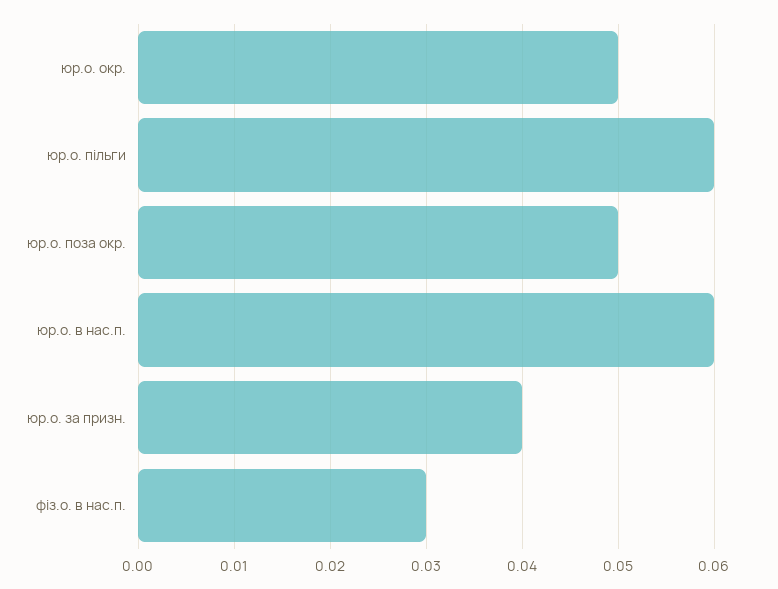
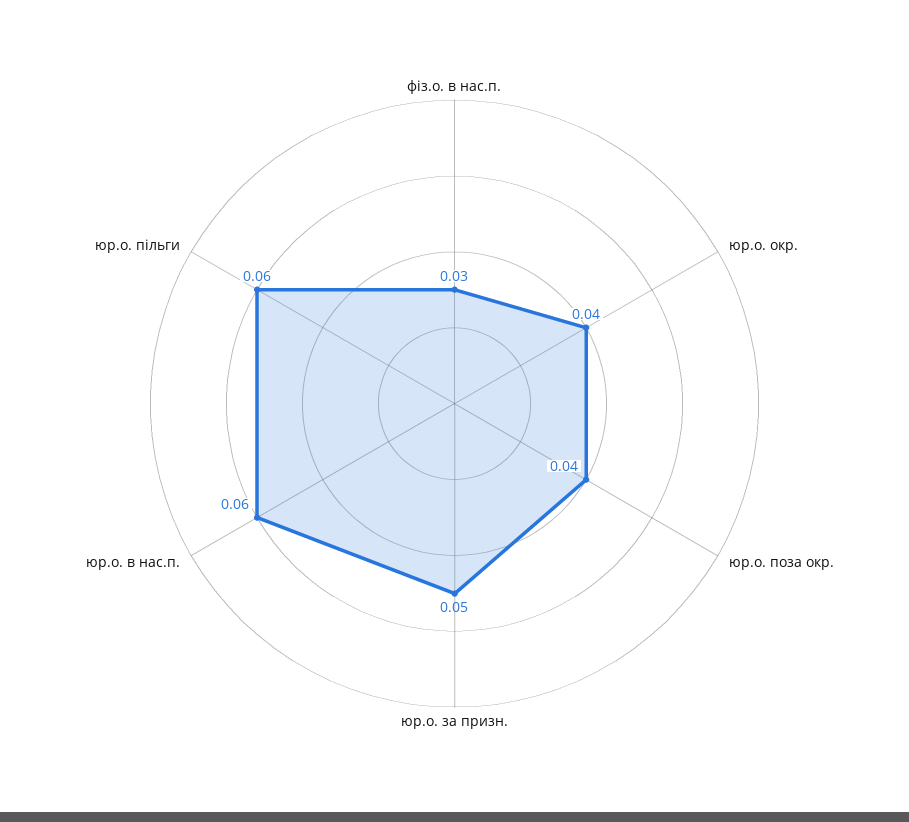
юр.о. окр.: 0.05 -> 0.04
юр.о. поза окр.: 0.05 -> 0.04
юр.о. за призн.: 0.04 -> 0.05

